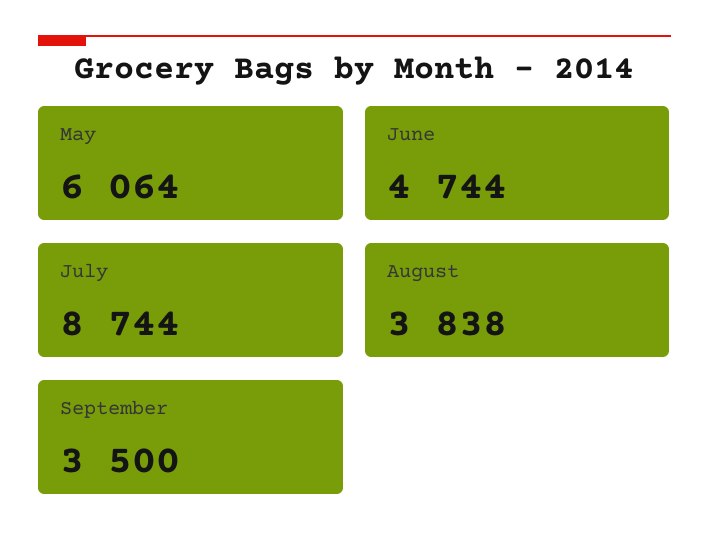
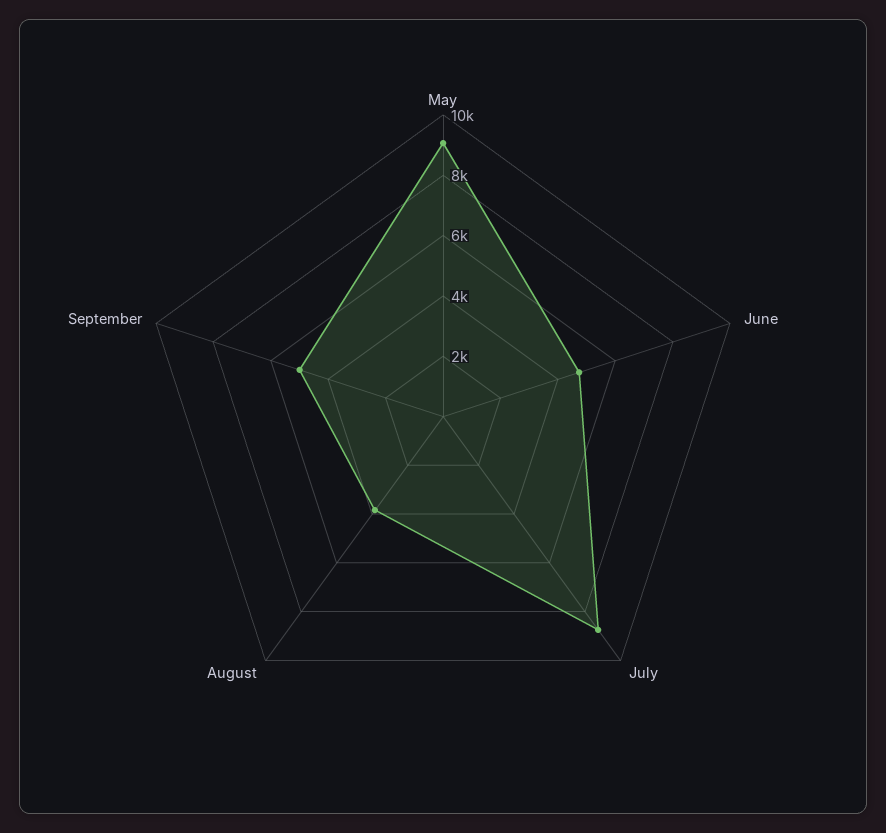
May: 6064 -> 9000
September: 3500 -> 5000

